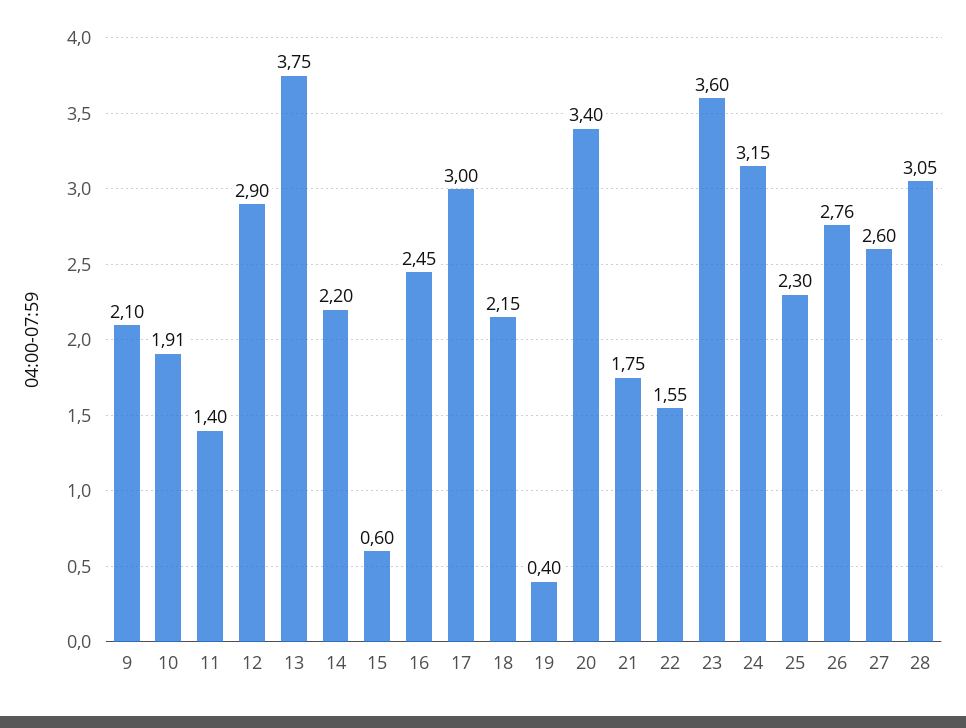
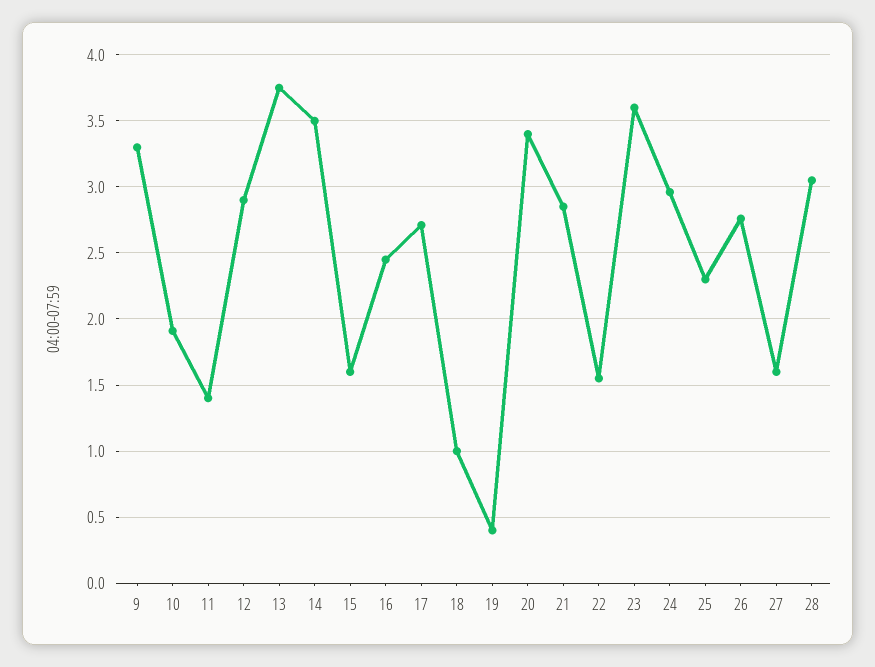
9: 2.1 -> 3.3
14: 2.2 -> 3.5
15: 0.6 -> 1.6
17: 3 -> 2.7
18: 2.15 -> 1
21: 1.75 -> 2.85
24: 3.15 -> 2.95
27: 2.6 -> 1.6

